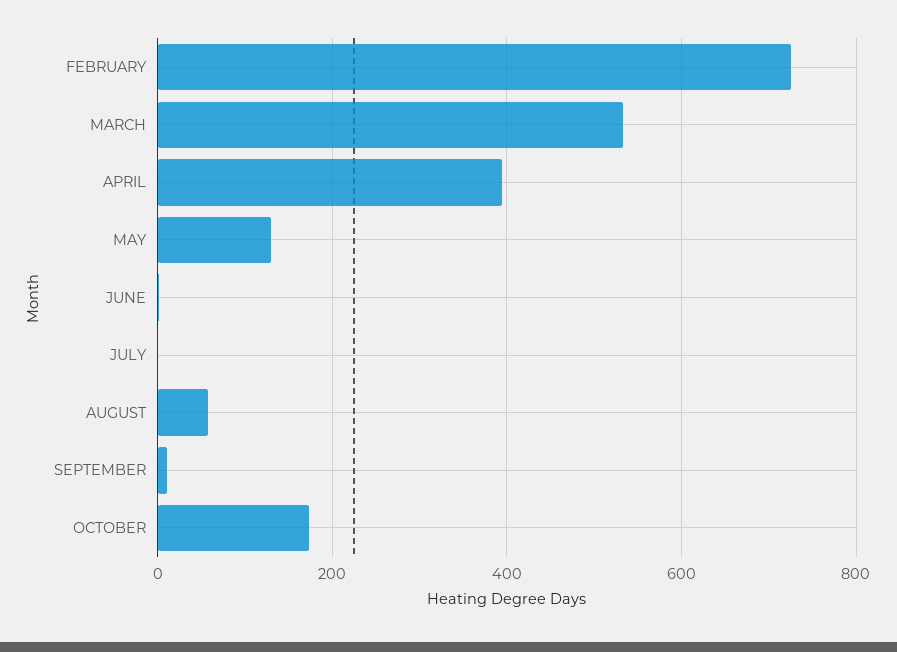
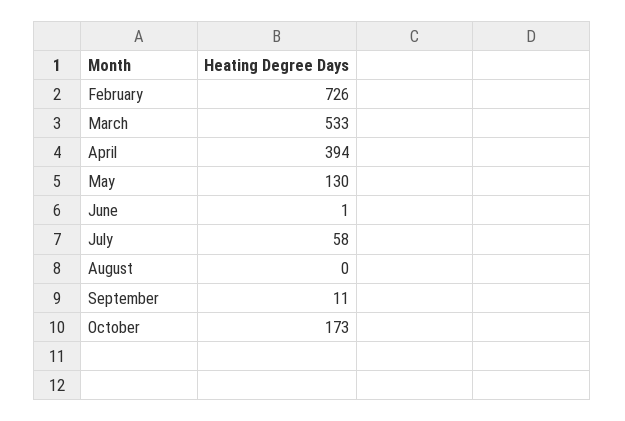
JULY: 0 -> 58
AUGUST: 60 -> 0

